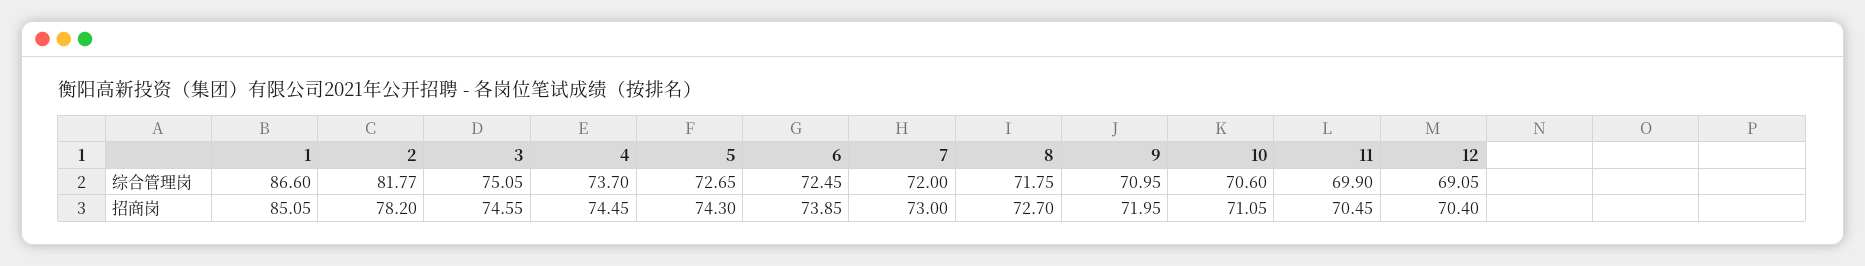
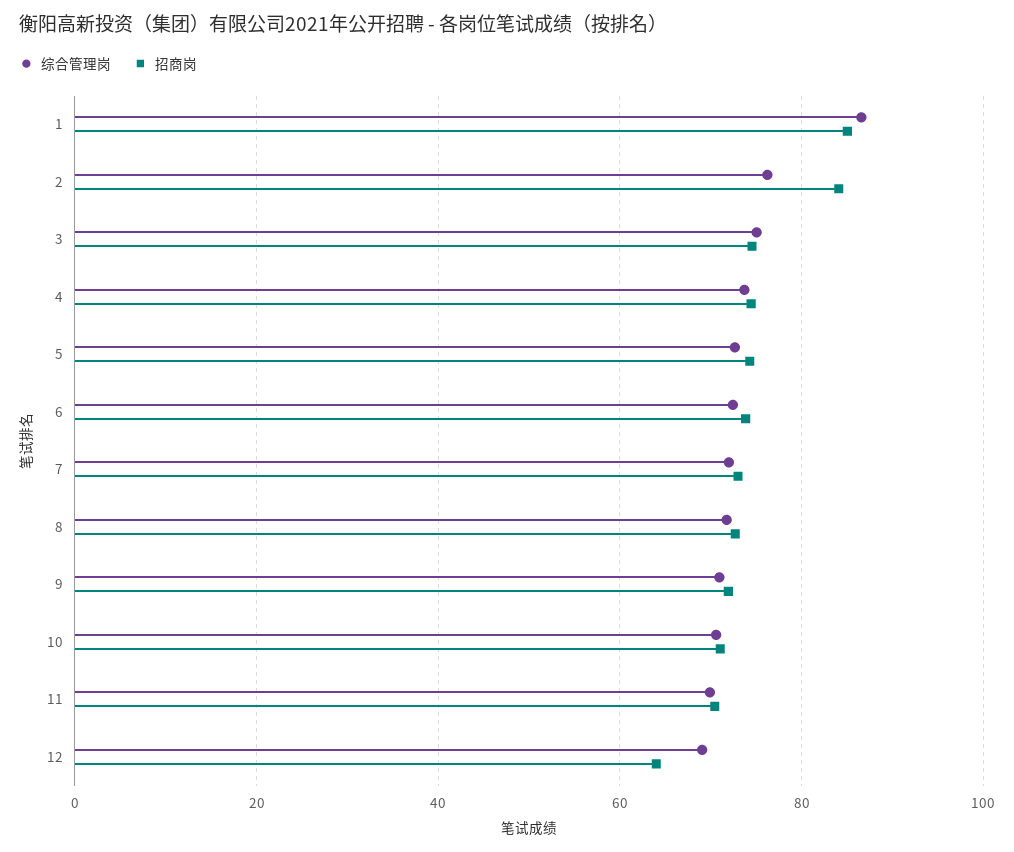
综合管理岗, 2: 81.77 -> 76
招商岗, 2: 78.2 -> 84
招商岗, 12: 70.4 -> 64

